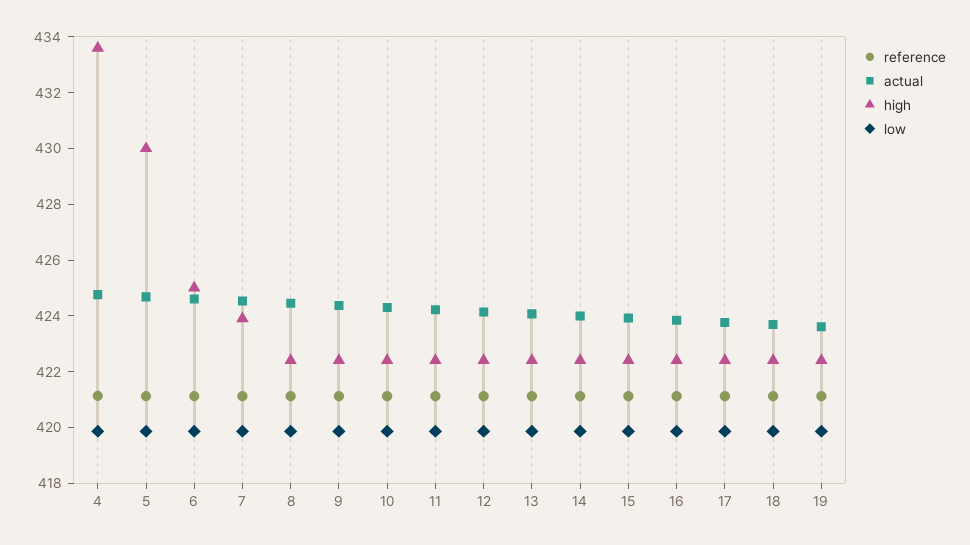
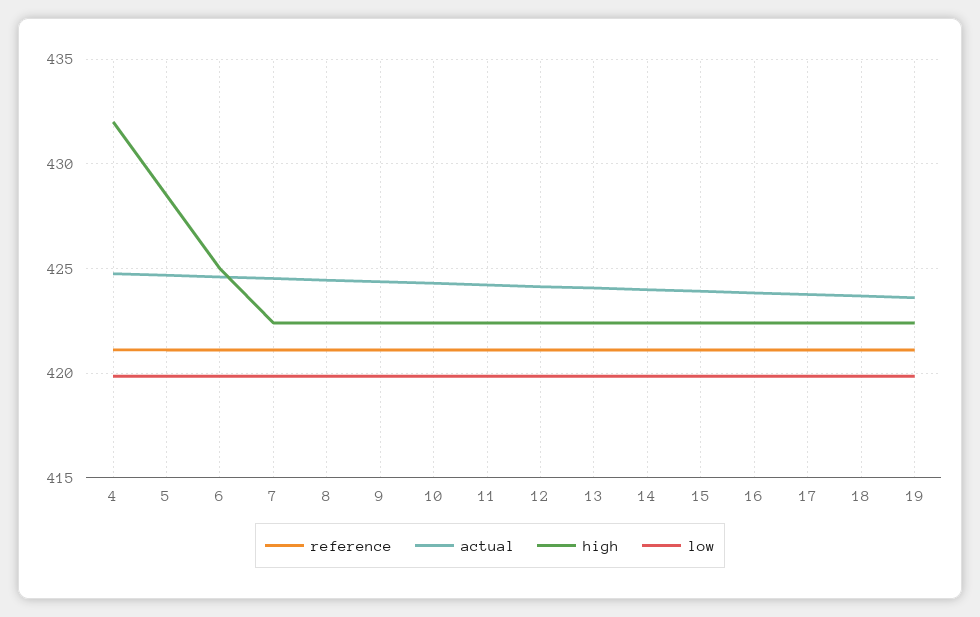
high, 4: 433.5 -> 432
high, 5: 430 -> 428.5
high, 7: 424 -> 422.5

